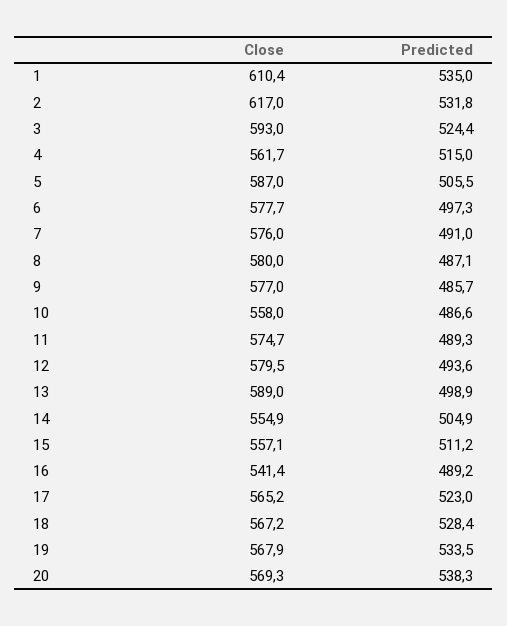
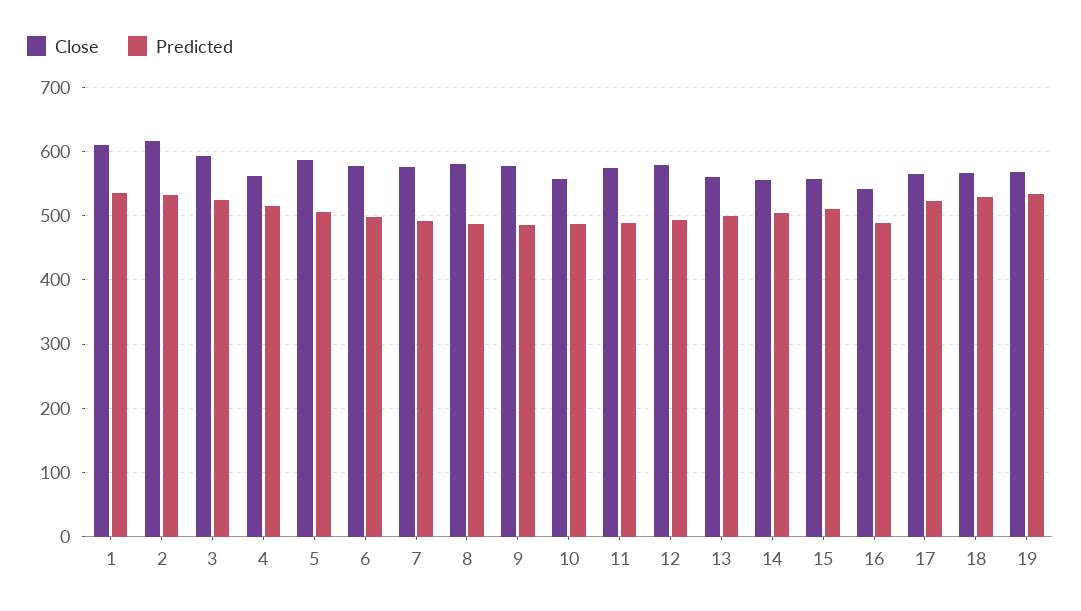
Close, 13: 589 -> 560
Close, 20: 569.3 -> none
Predicted, 20: 538.3 -> none

